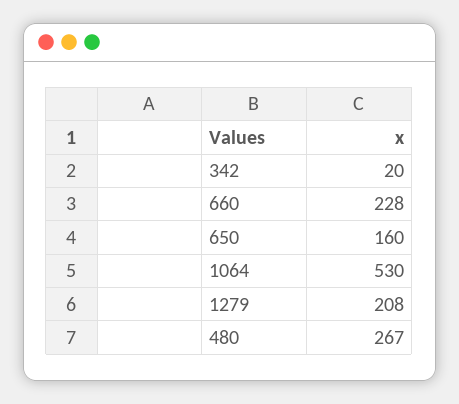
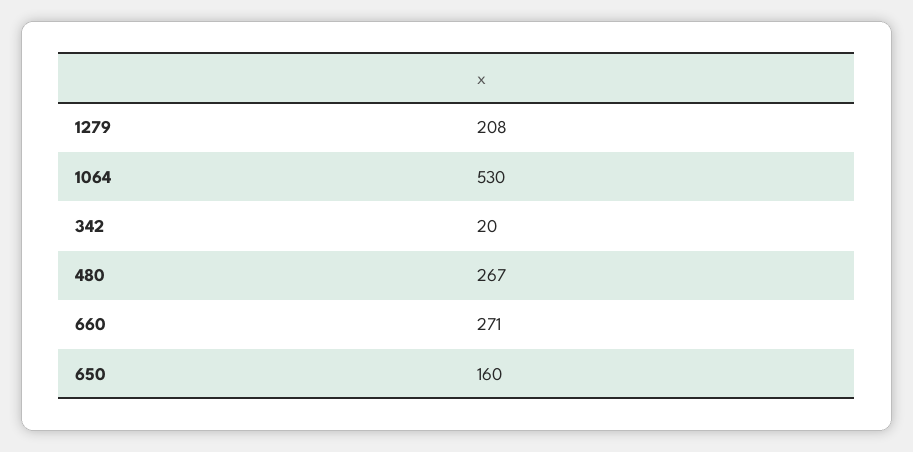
660: 228 -> 271

